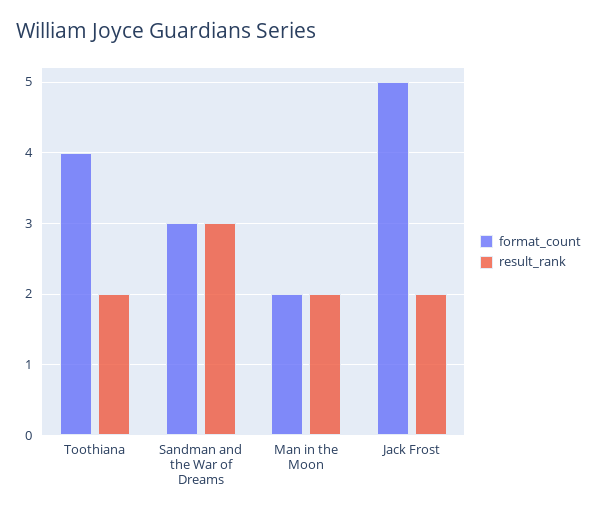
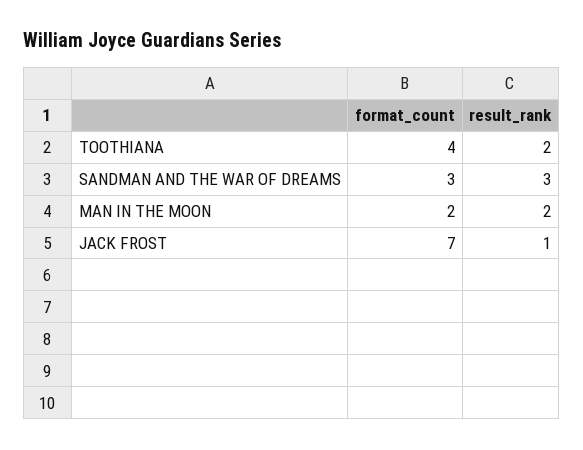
format_count, Jack Frost: 5 -> 7
result_rank, Jack Frost: 2 -> 1

